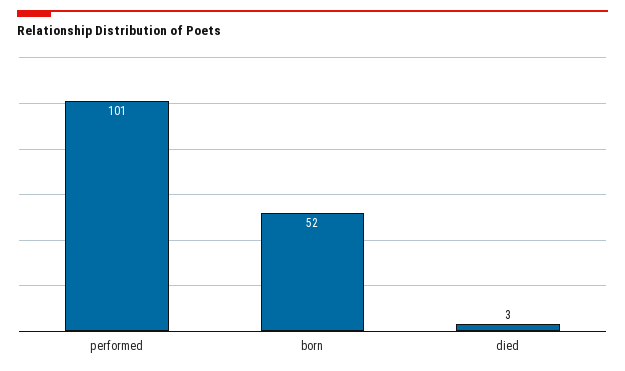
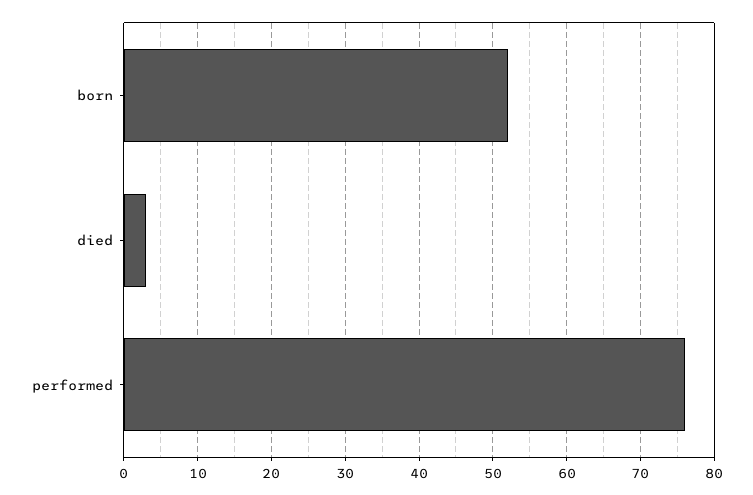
performed: 101 -> 76

